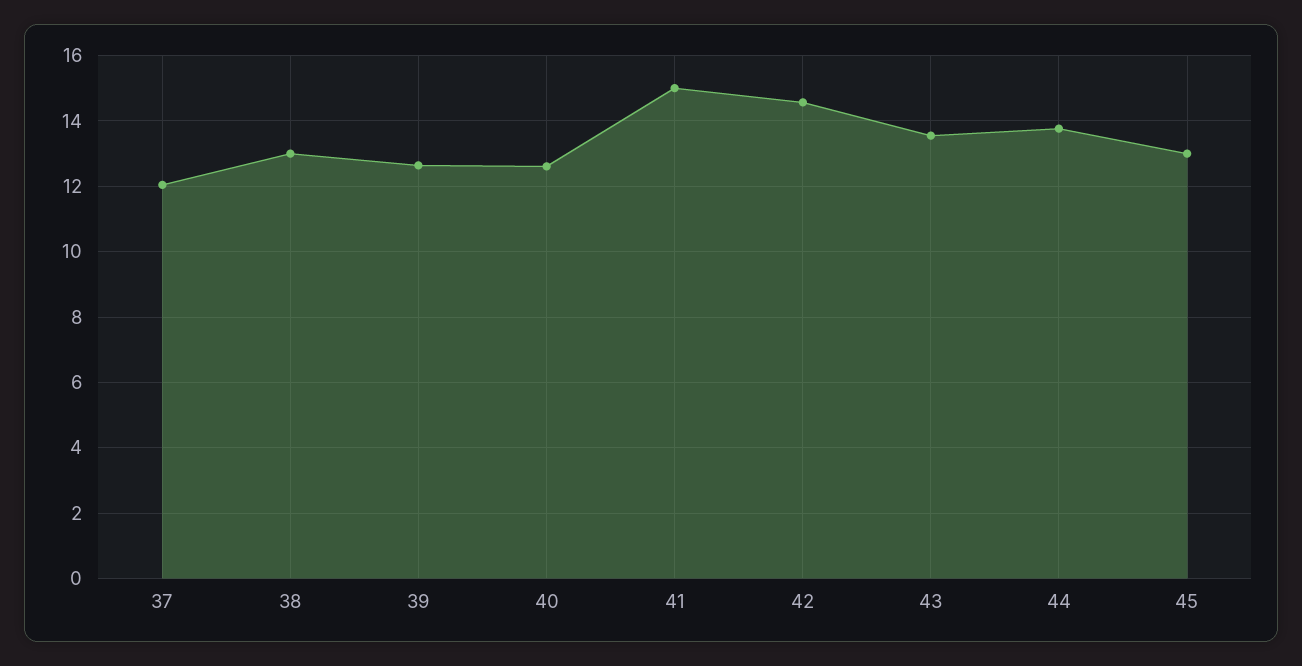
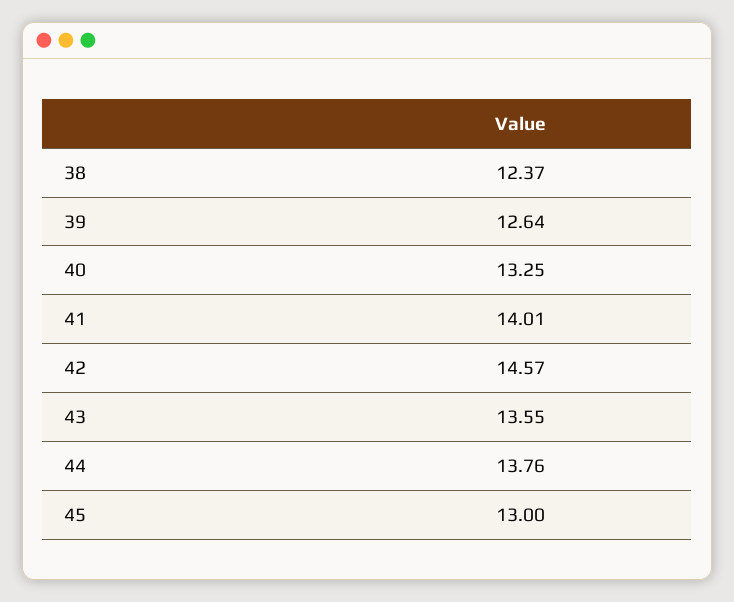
37: 12 -> none
38: 13 -> 12.37
40: 12.6 -> 13.25
41: 15 -> 14.01

